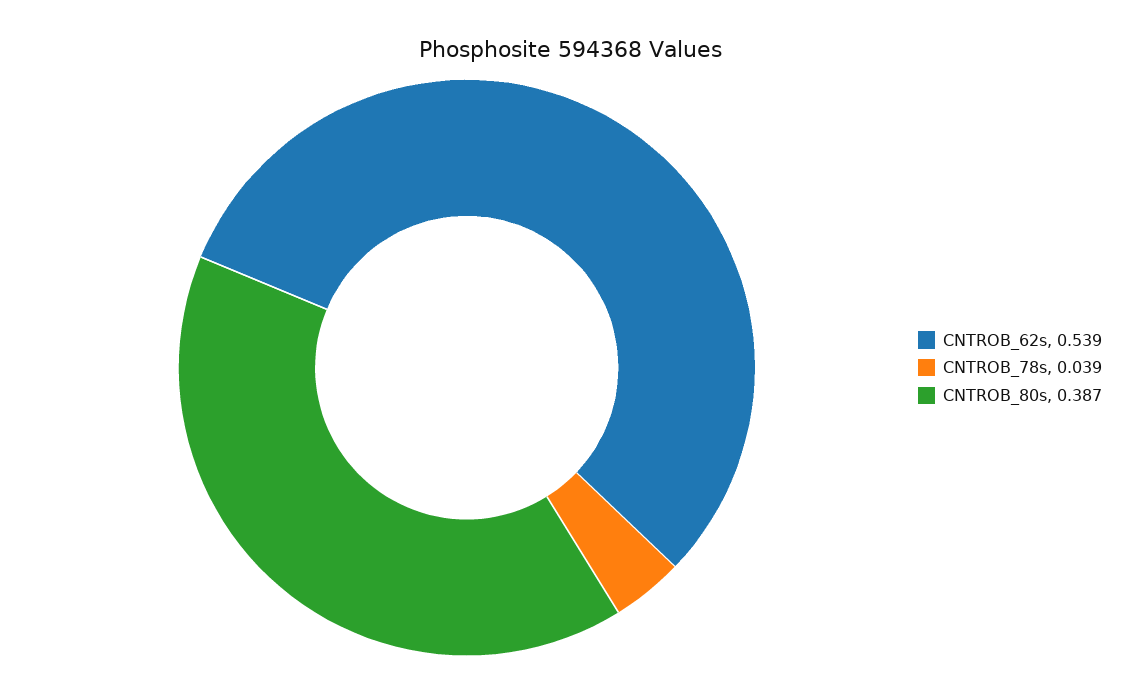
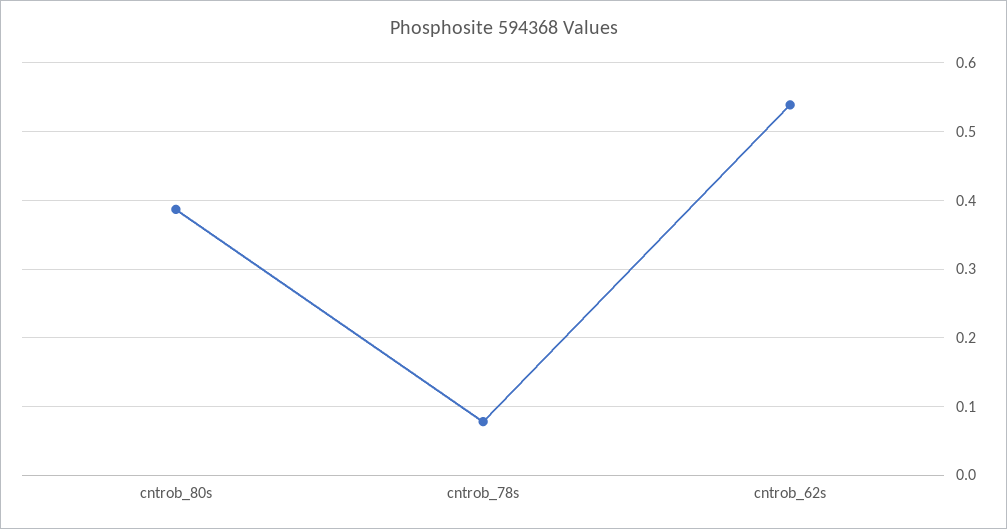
CNTROB_78s: 0.039 -> 0.08

